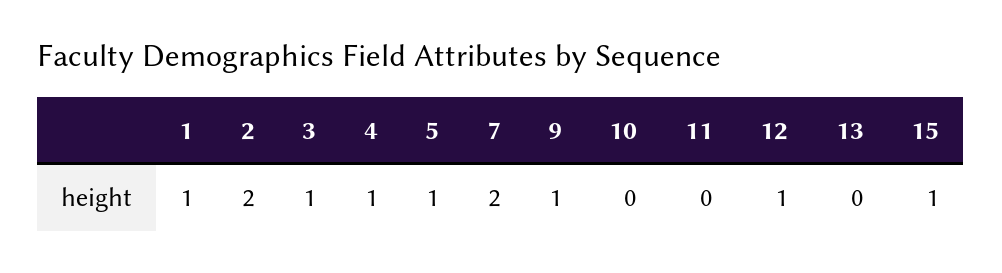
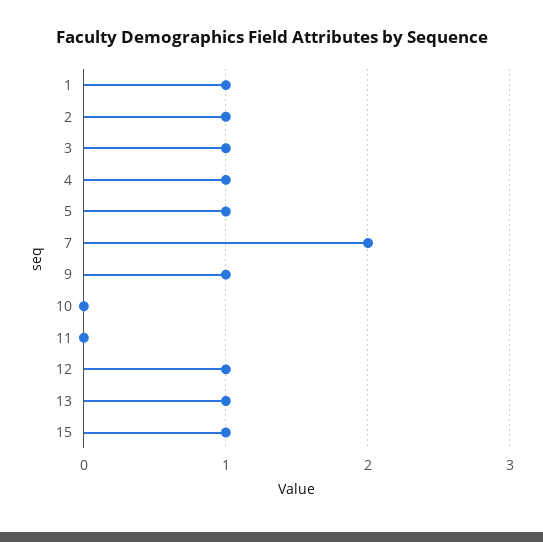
2: 2 -> 1
13: 0 -> 1

